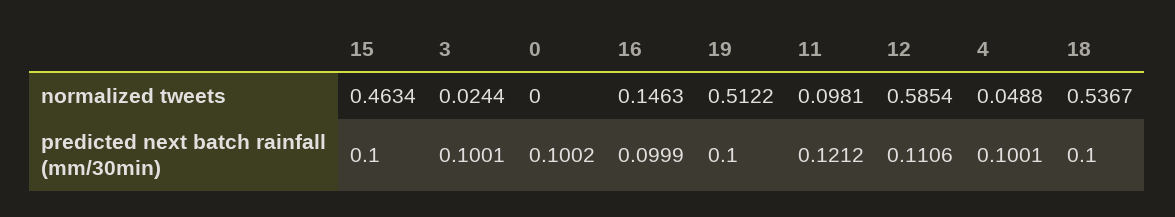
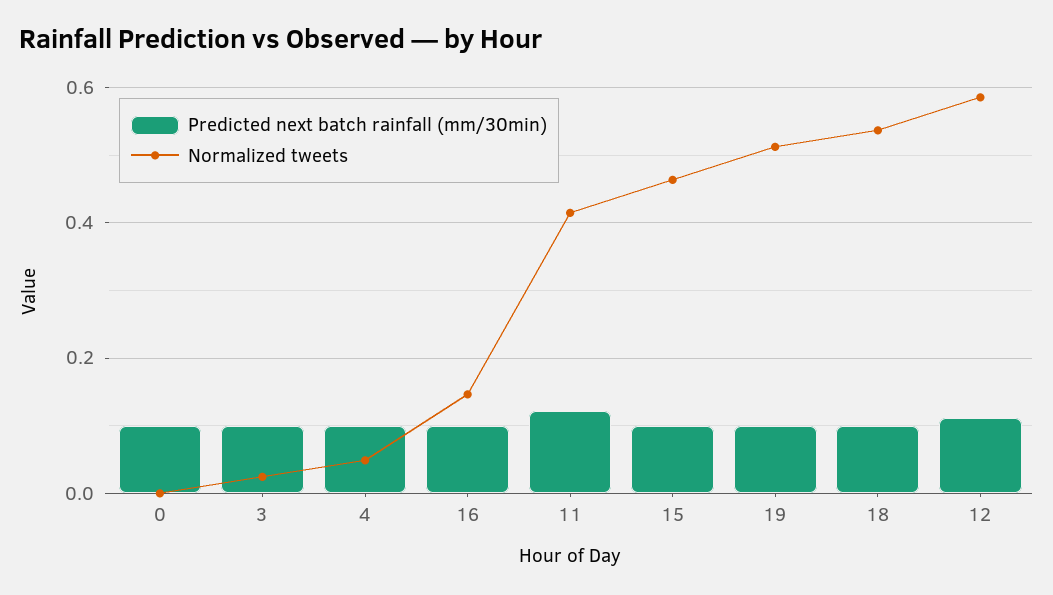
normalized tweets, 11: 0.0981 -> 0.42

